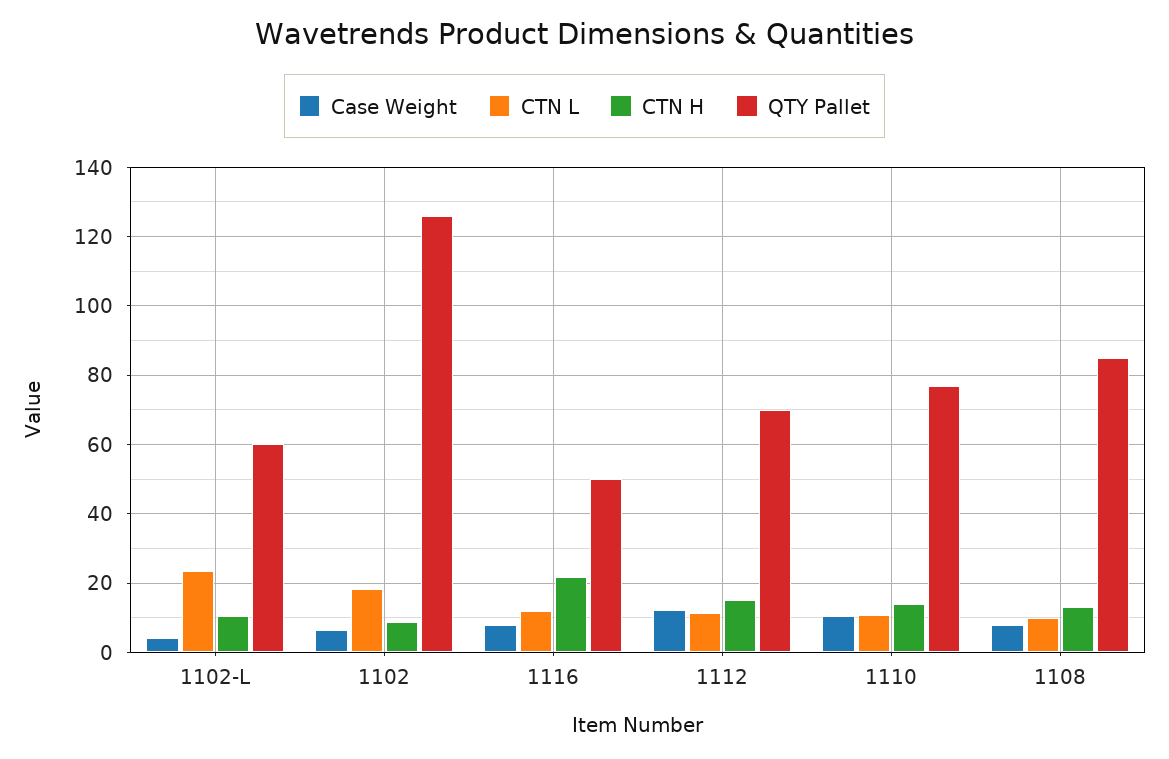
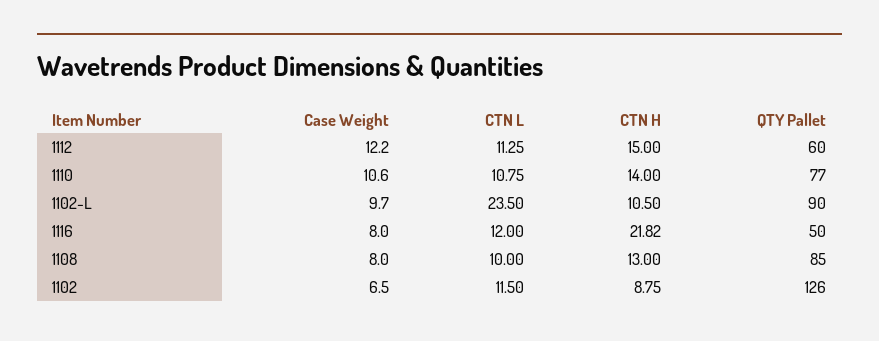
Case Weight, 1102-L: 4 -> 9.7
QTY Pallet, 1102-L: 60 -> 90
CTN L, 1102: 18 -> 11.5
QTY Pallet, 1112: 70 -> 60

